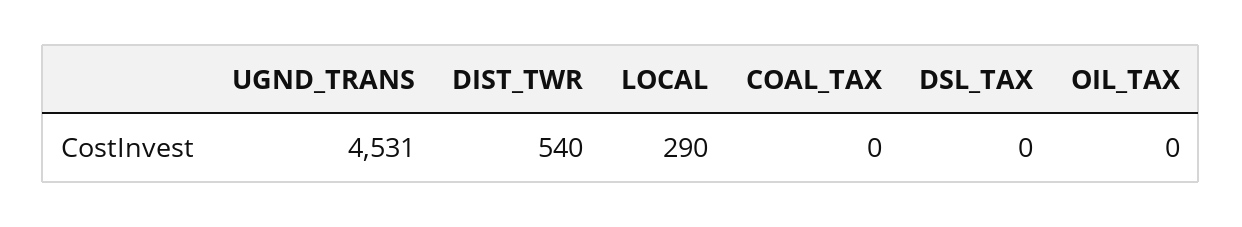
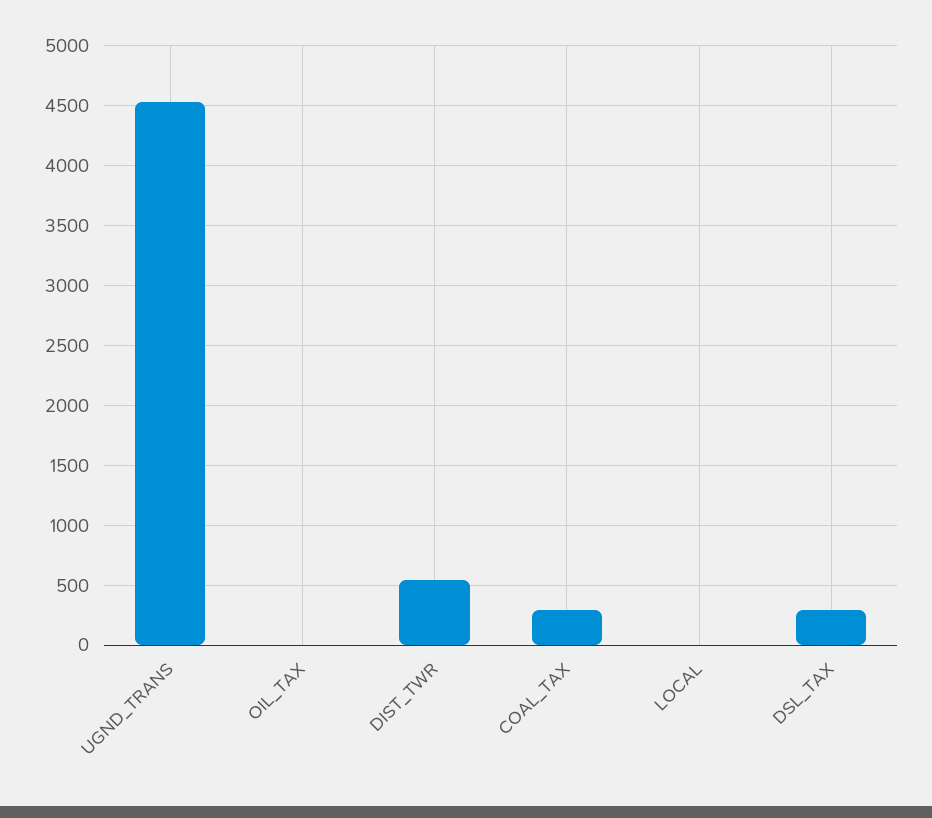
LOCAL: 290 -> 0
COAL_TAX: 0 -> 300
DSL_TAX: 0 -> 300

